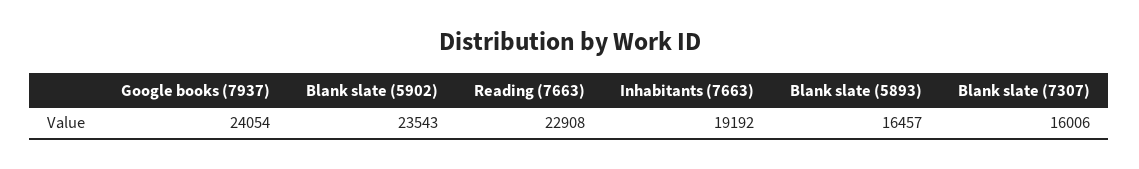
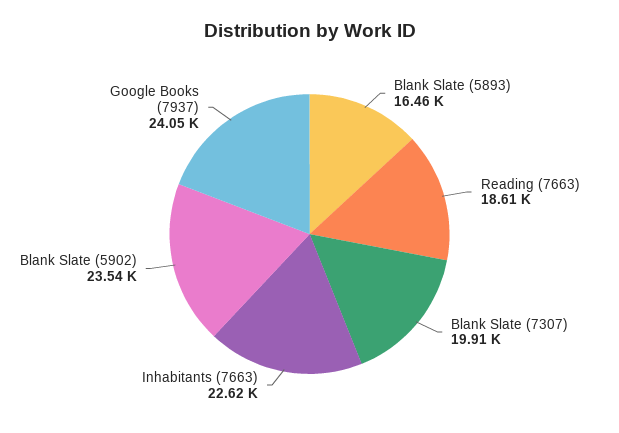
Reading (7663): 22908 -> 18610
Inhabitants (7663): 19192 -> 22620
Blank slate (7307): 16006 -> 19910

